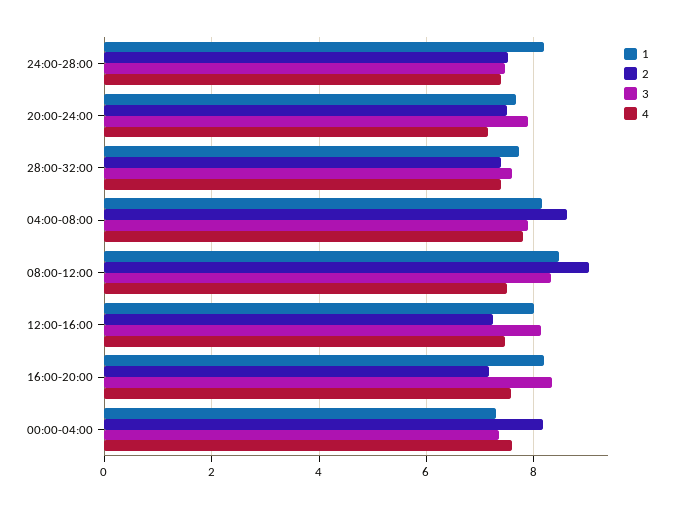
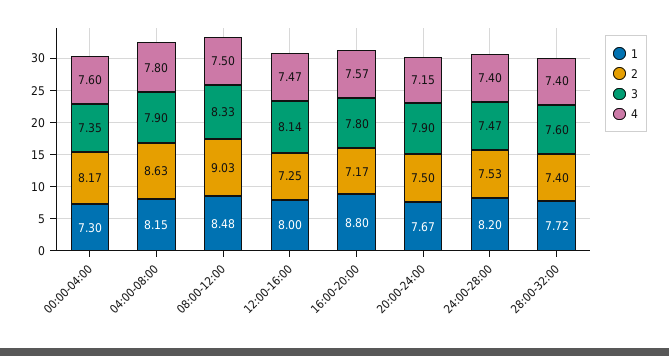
1, 16:00-20:00: 8.2 -> 8.8
3, 16:00-20:00: 8.4 -> 7.8

